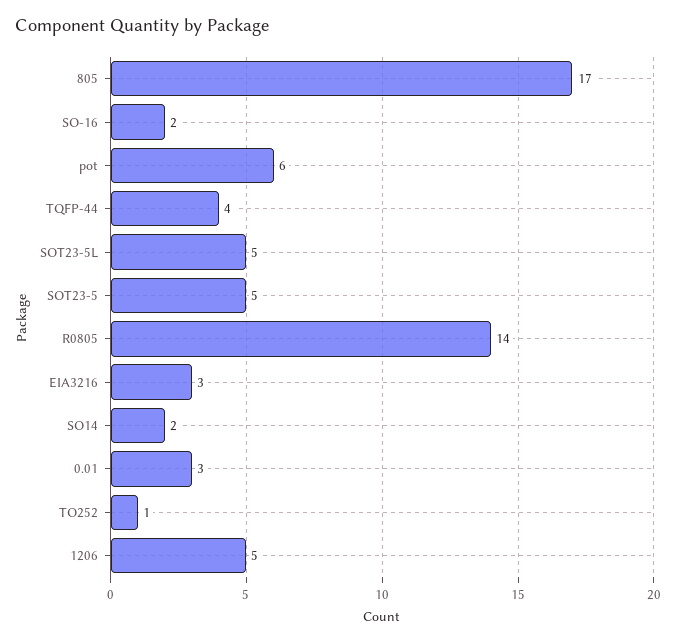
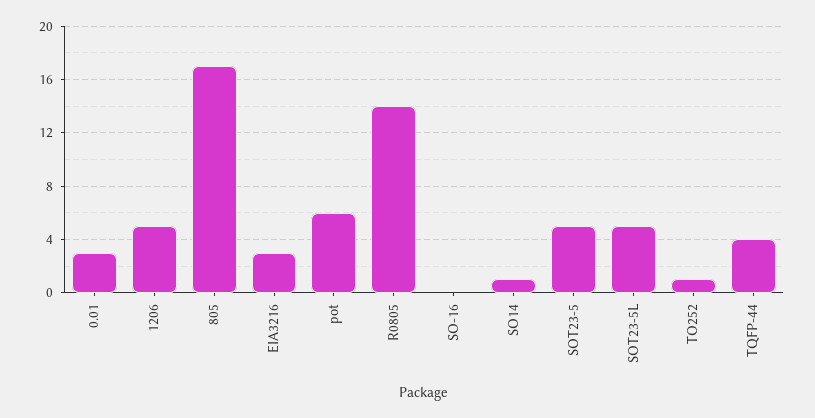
SO-16: 2 -> 0
SO14: 2 -> 1

